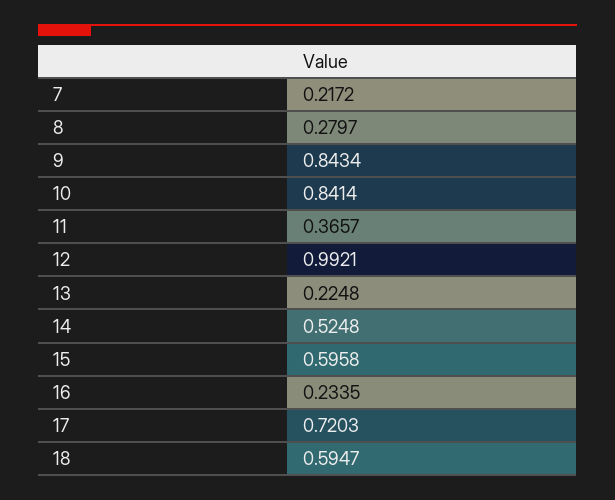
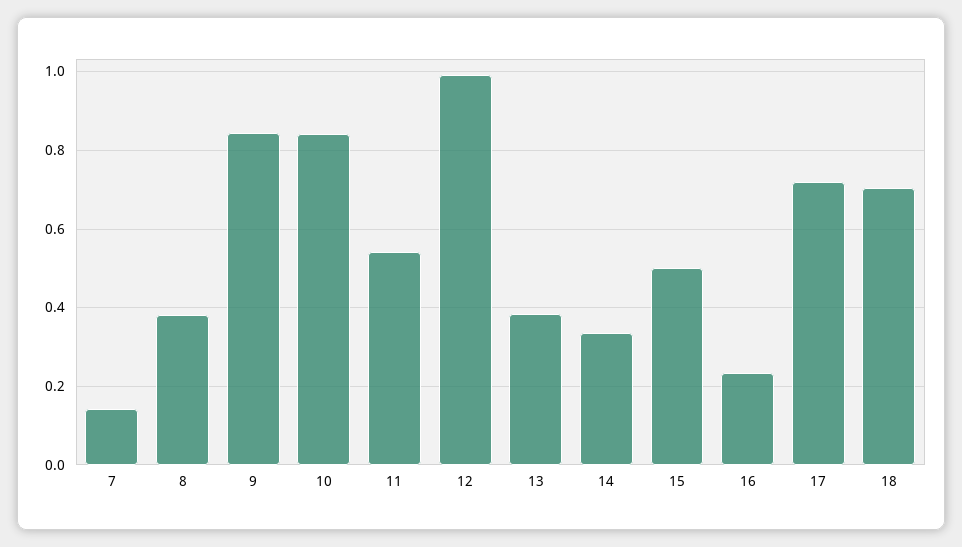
7: 0.2172 -> 0.14
8: 0.2797 -> 0.38
11: 0.3657 -> 0.54
13: 0.2248 -> 0.38
14: 0.5248 -> 0.34
15: 0.5958 -> 0.5
18: 0.5947 -> 0.7

